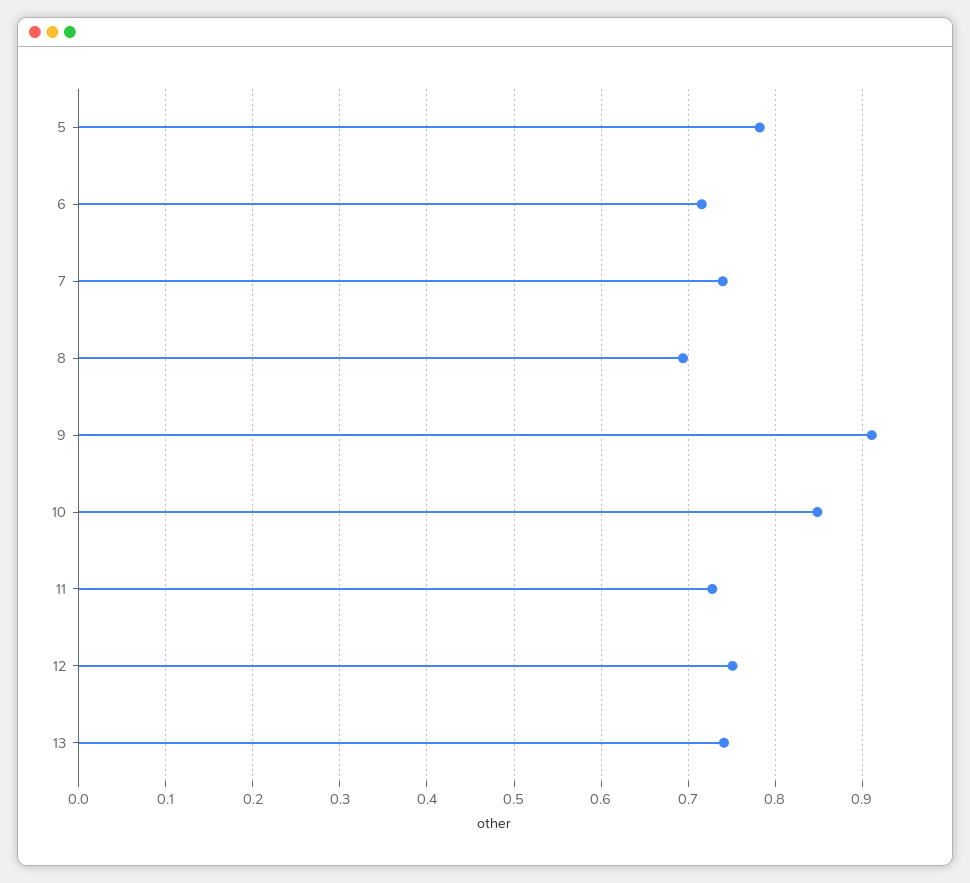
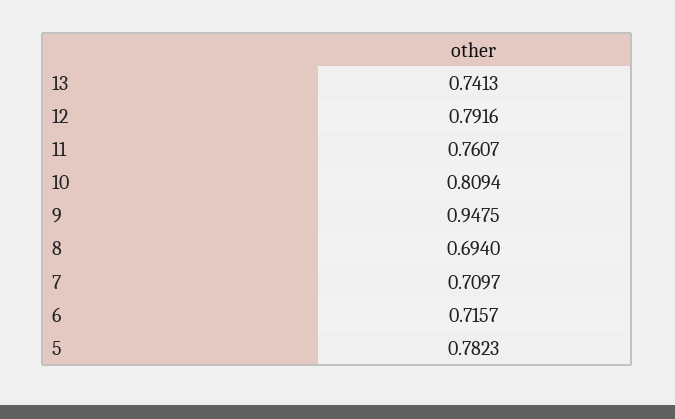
7: 0.74 -> 0.7097
9: 0.91 -> 0.9475
10: 0.85 -> 0.8094
11: 0.73 -> 0.7607
12: 0.75 -> 0.7916

